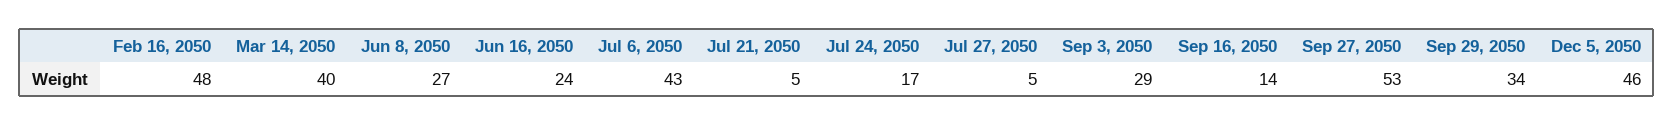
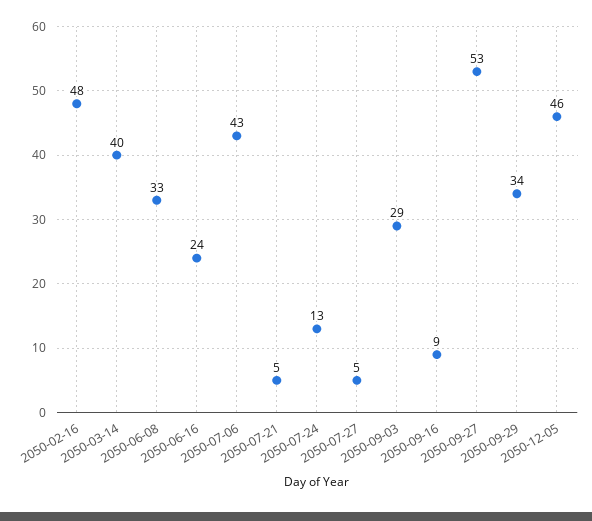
Jun 8, 2050: 27 -> 33
Jul 24, 2050: 17 -> 13
Sep 16, 2050: 14 -> 9

